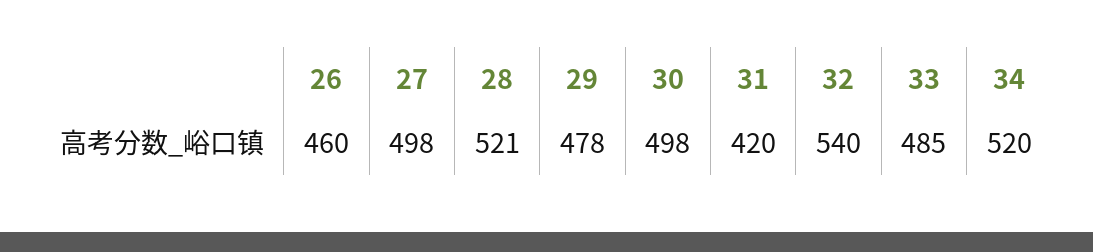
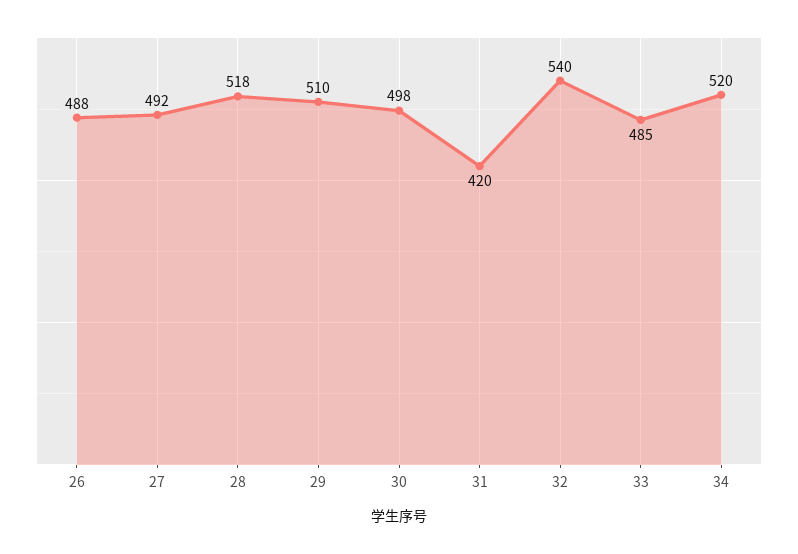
26: 460 -> 488
27: 498 -> 492
28: 521 -> 518
29: 478 -> 510

